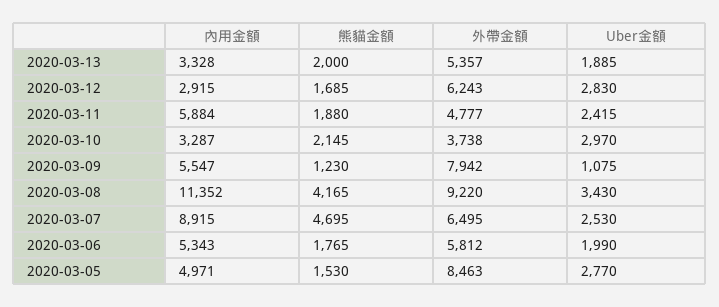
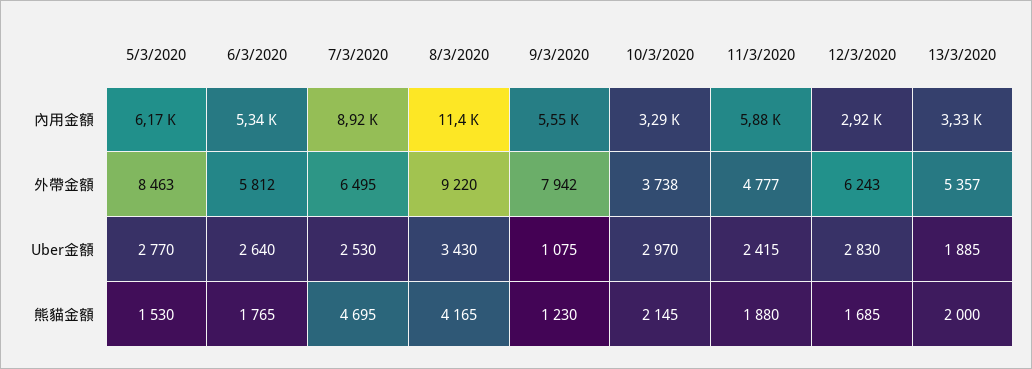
Uber金額, 2020-03-06: 1990 -> 2640
內用金額, 2020-03-05: 4971 -> 6170

